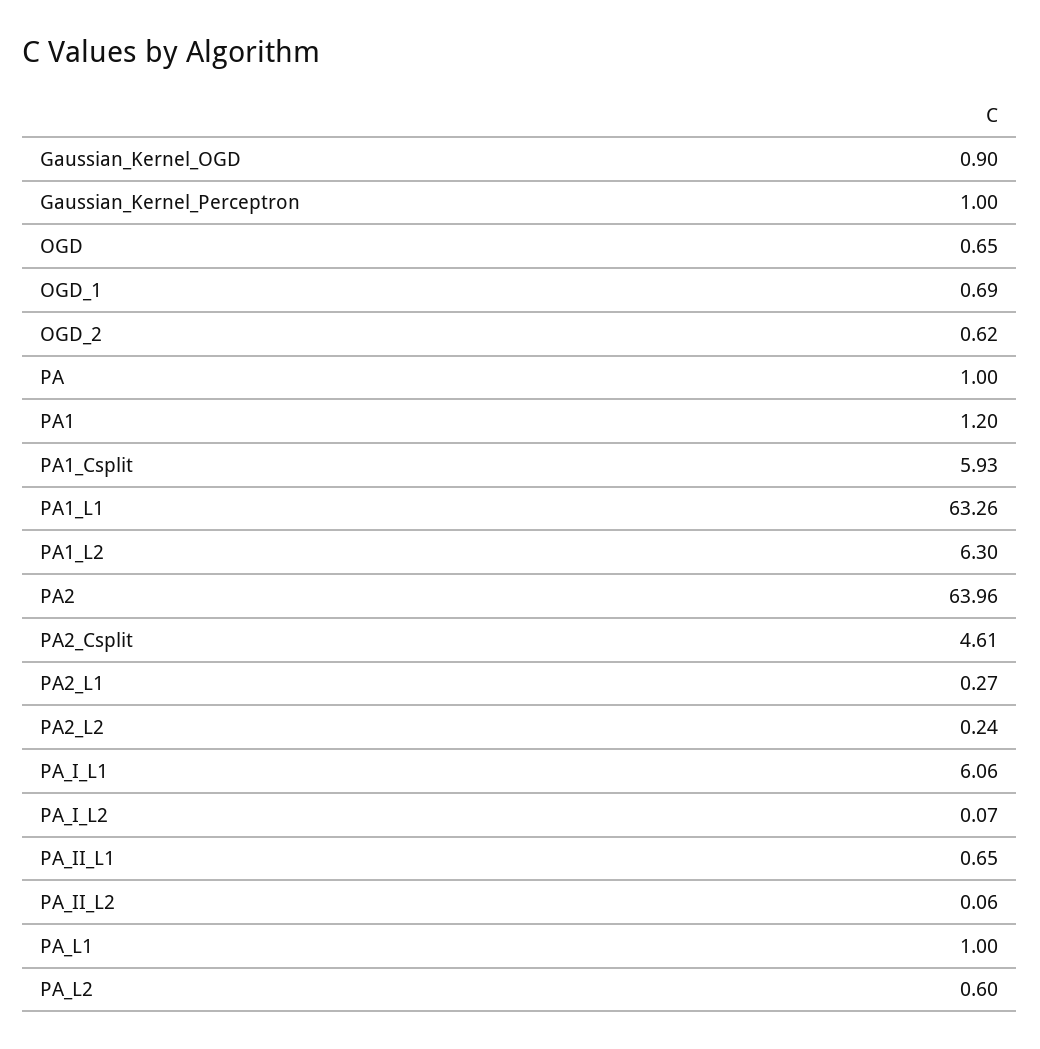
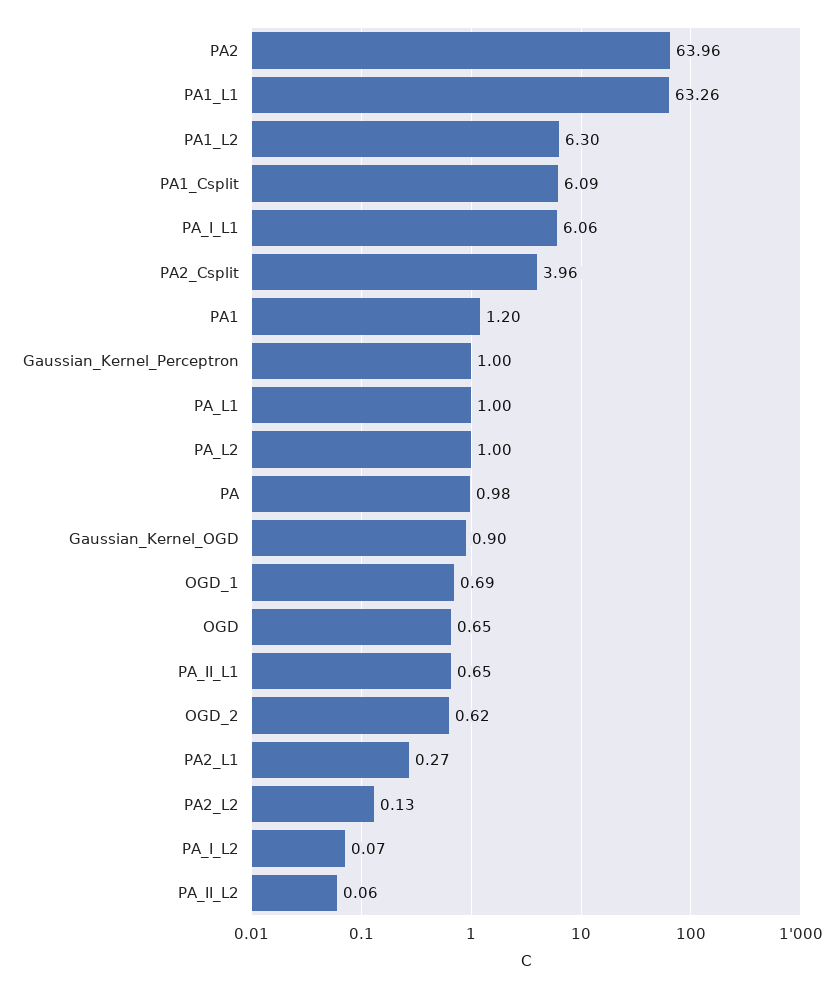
PA: 1 -> 0.98
PA1_Csplit: 5.93 -> 6.09
PA2_Csplit: 4.61 -> 3.96
PA2_L2: 0.24 -> 0.13
PA_L2: 0.6 -> 1

